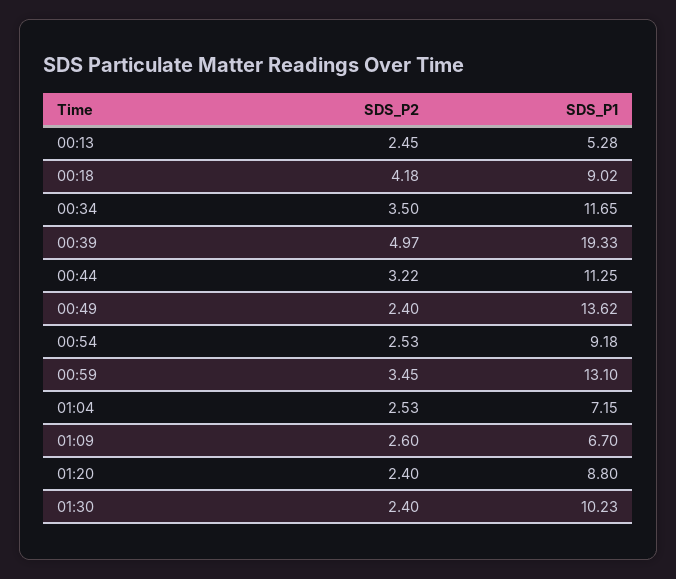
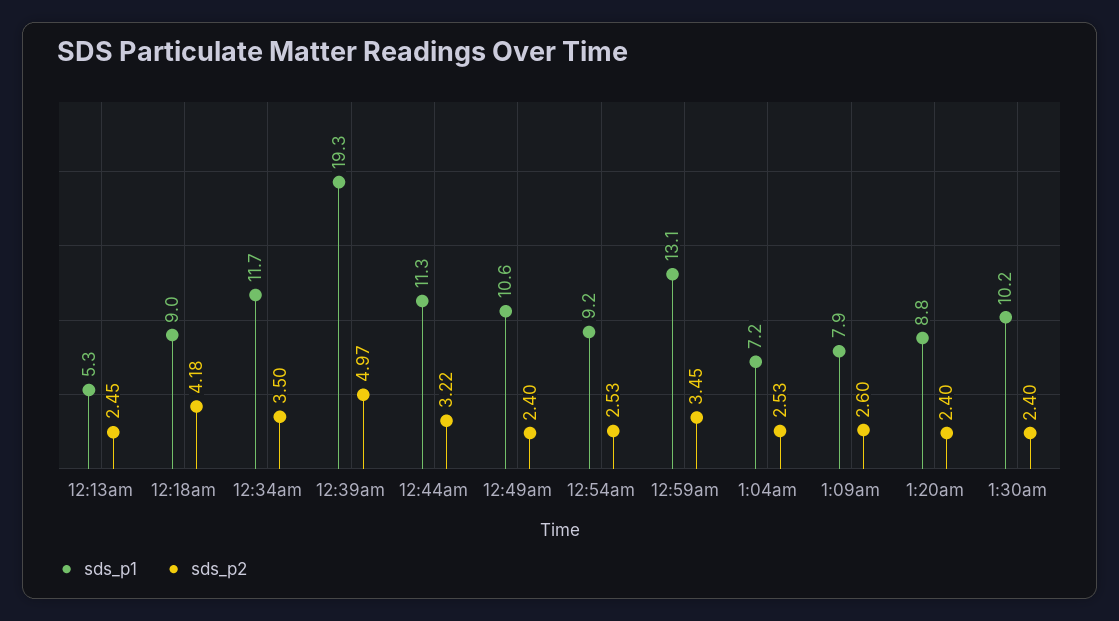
SDS_P1, 00:49: 13.62 -> 10.6
SDS_P1, 01:09: 6.7 -> 7.9

